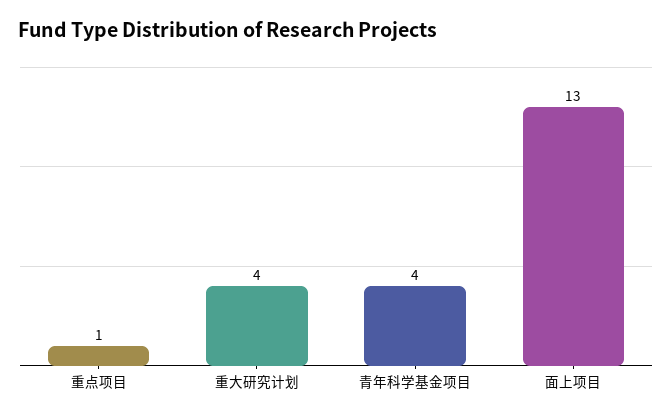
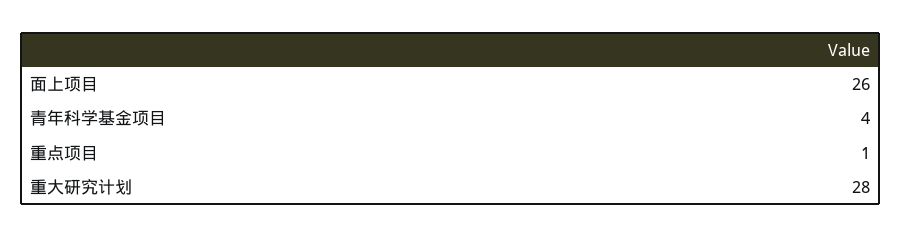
重大研究计划: 4 -> 28
面上项目: 13 -> 26

